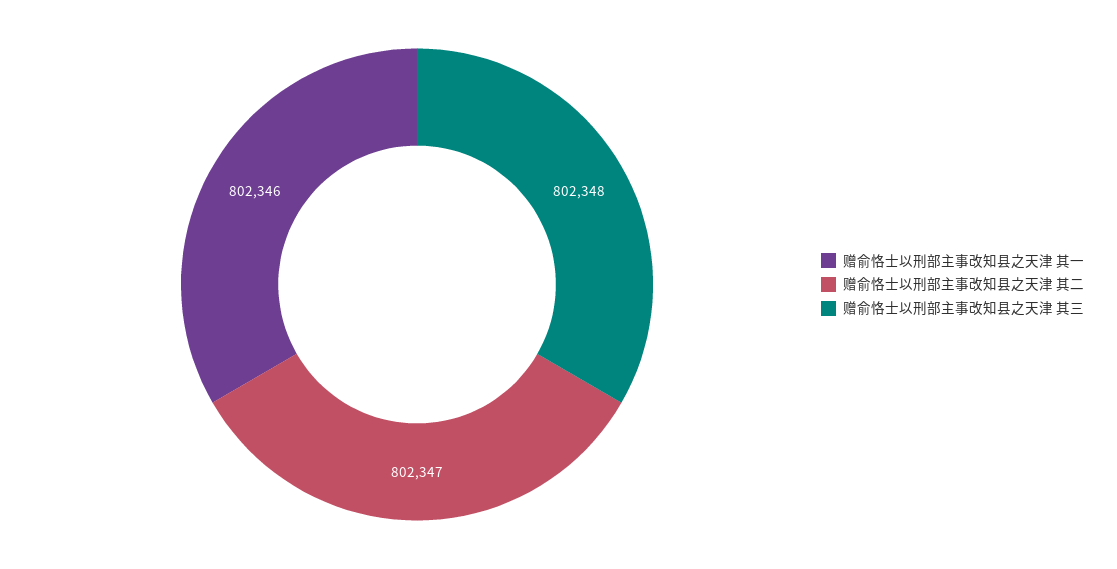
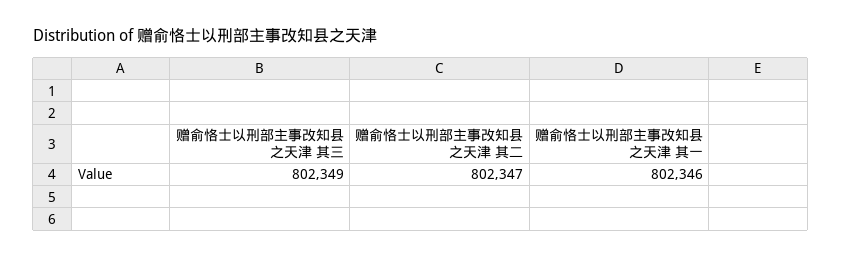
赠俞恪士以刑部主事改知县之天津 其三: 802348 -> 802349

